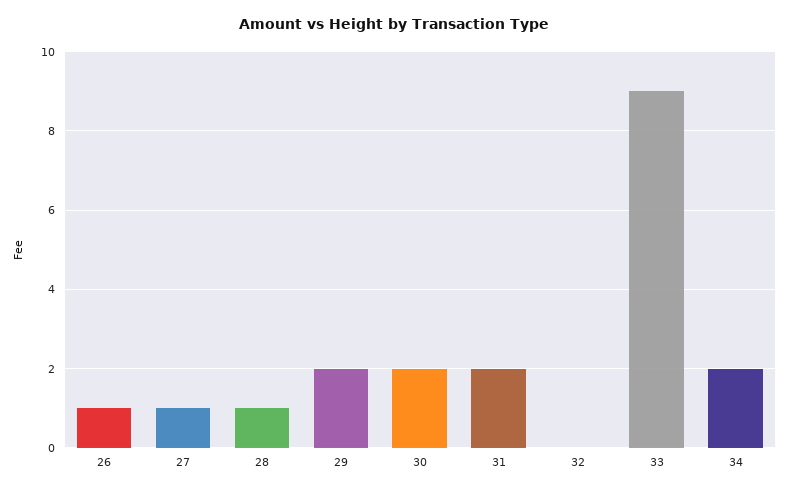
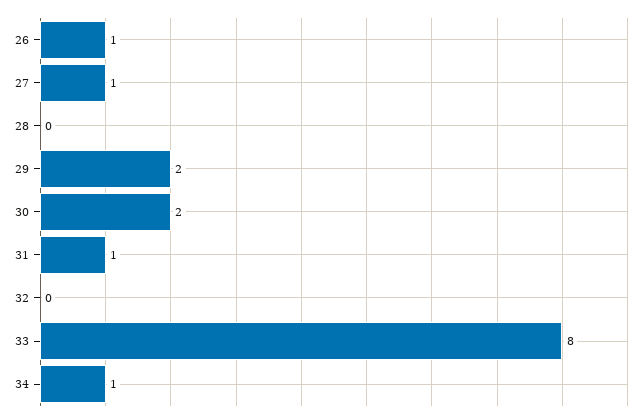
28: 1 -> 0
31: 2 -> 1
33: 9 -> 8
34: 2 -> 1

